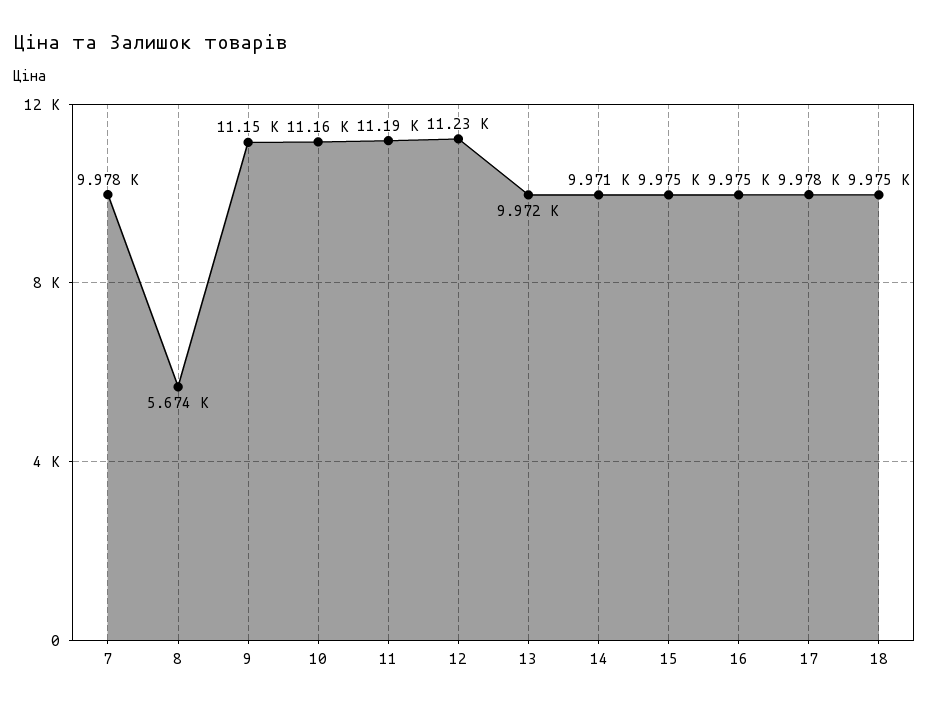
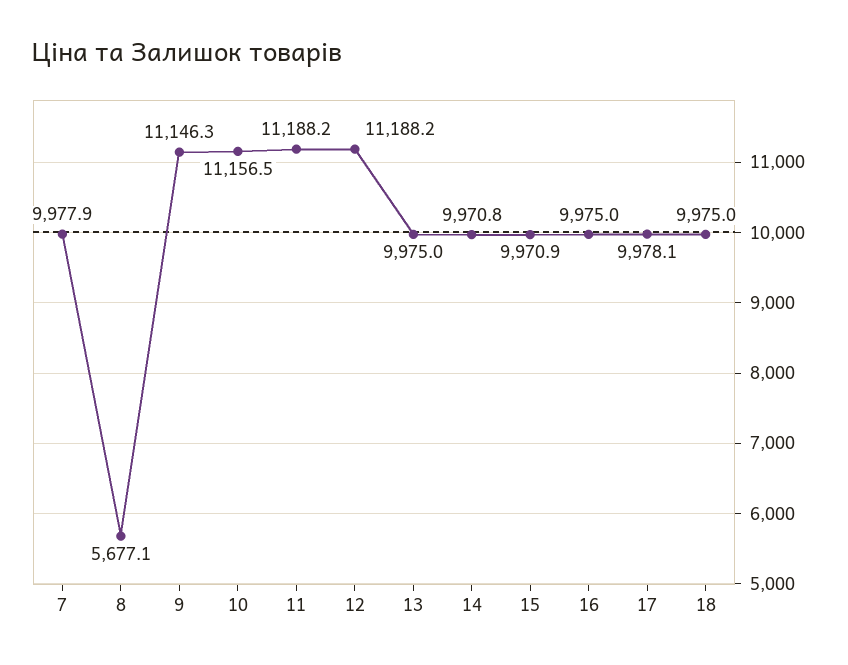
8: 5674 -> 5677.1
12: 11230 -> 11188.2
13: 9972 -> 9975
15: 9975 -> 9970.9

